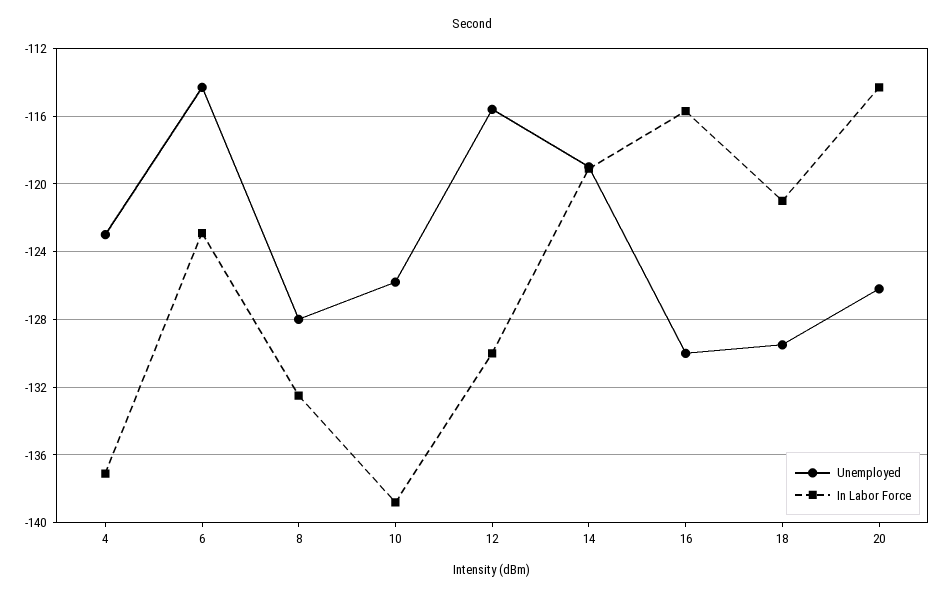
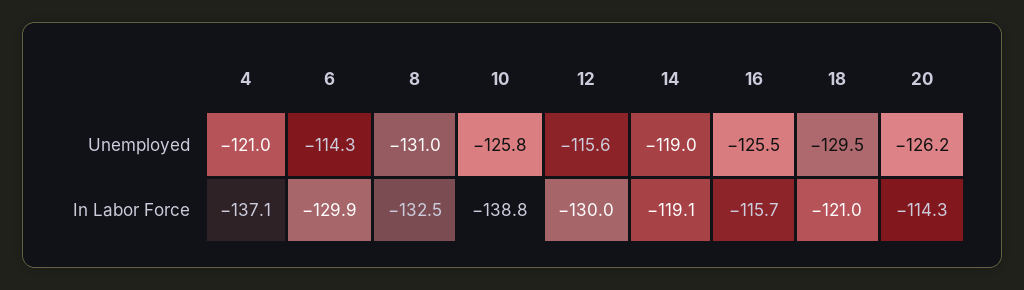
Unemployed, 4: -123 -> -121
In Labor Force, 6: -123 -> -129.9
Unemployed, 8: -128 -> -131
Unemployed, 16: -130 -> -125.5

